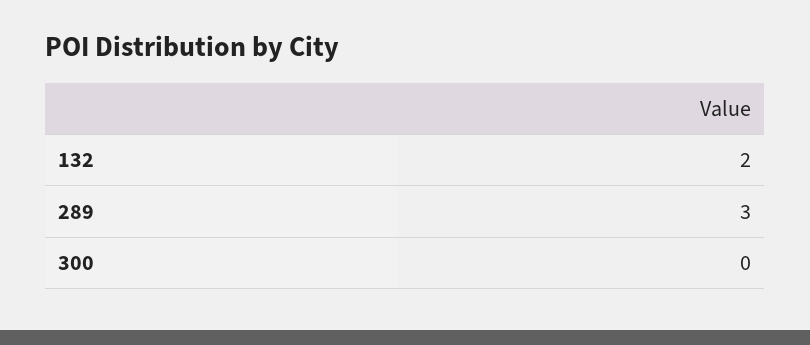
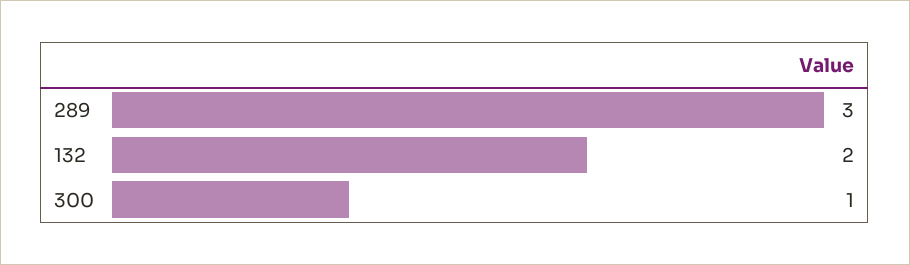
300: 0 -> 1

